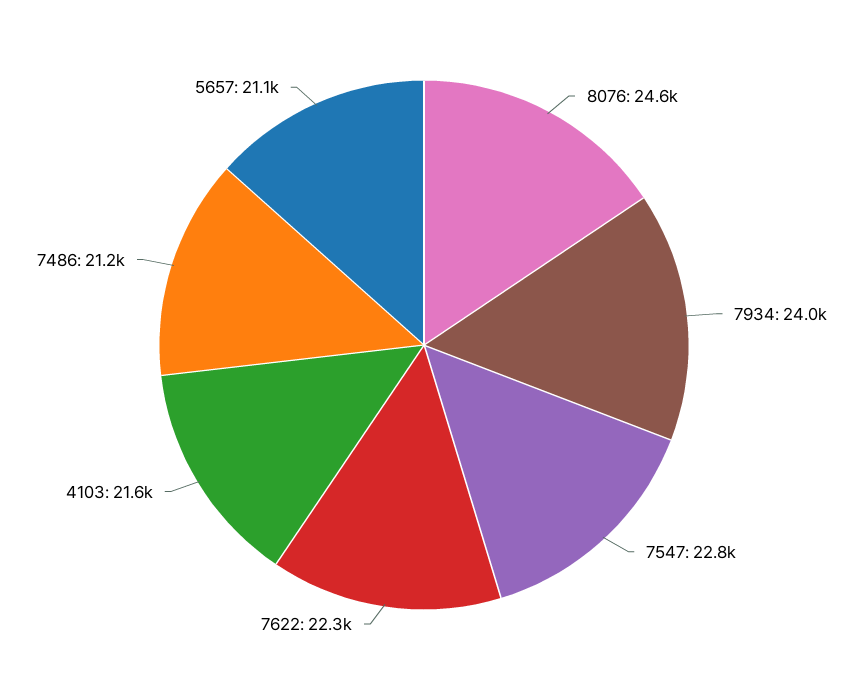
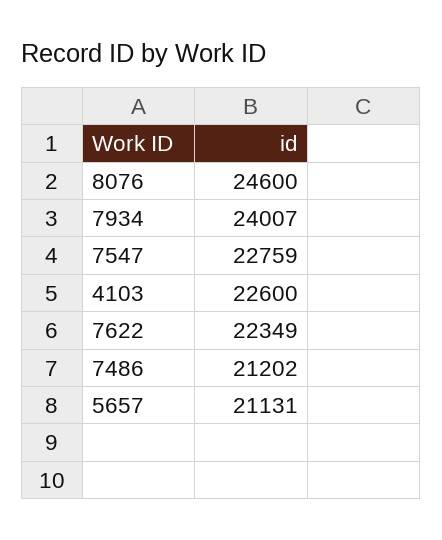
4103: 21600 -> 22600

